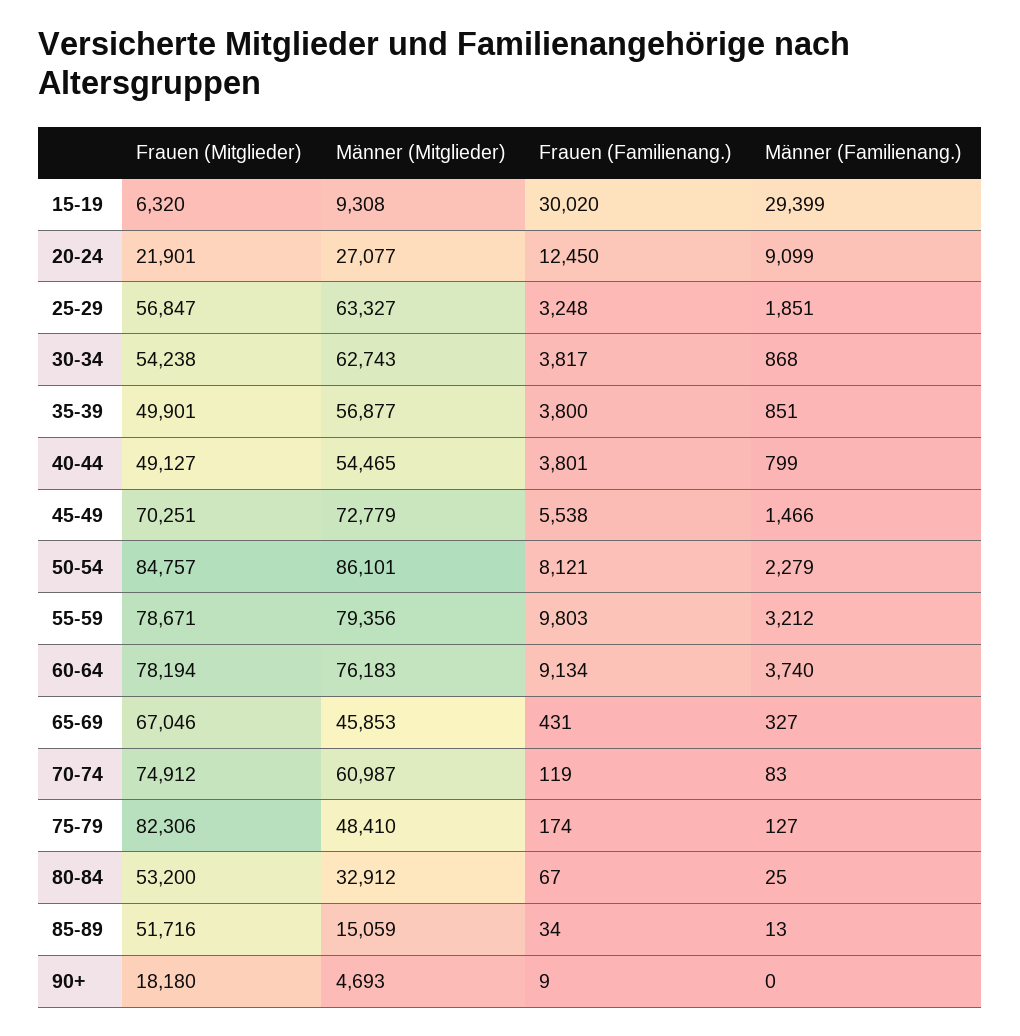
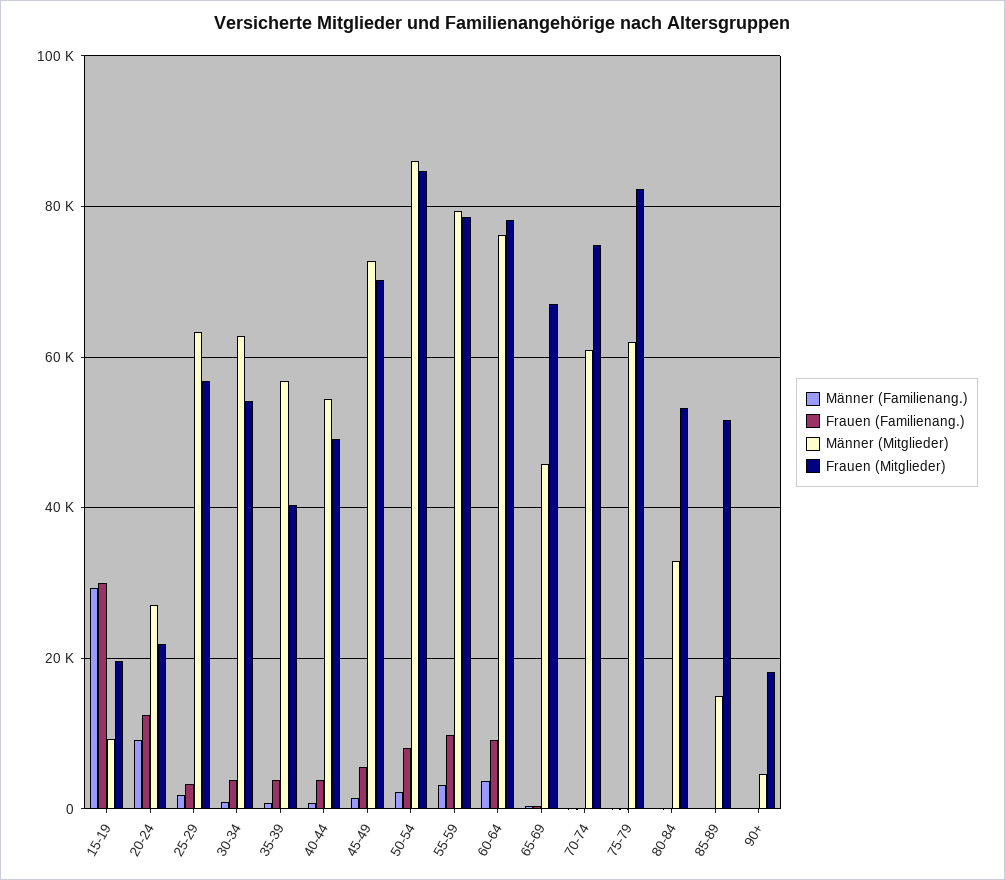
Frauen (Mitglieder), 15-19: 6320 -> 20000
Frauen (Mitglieder), 35-39: 49901 -> 40000
Männer (Mitglieder), 75-79: 48410 -> 62000

